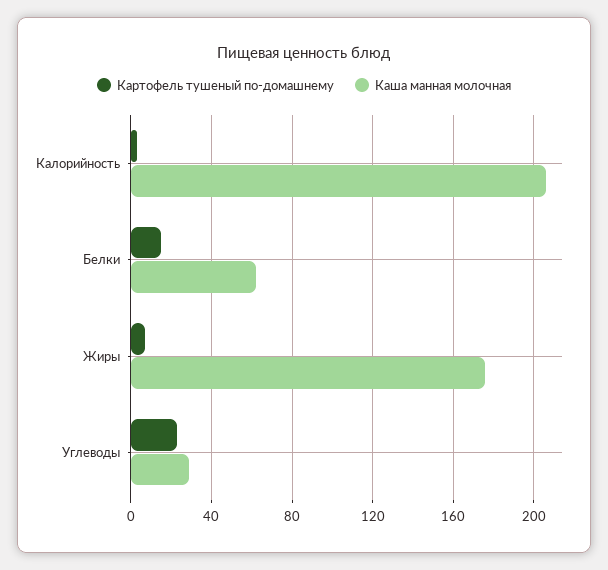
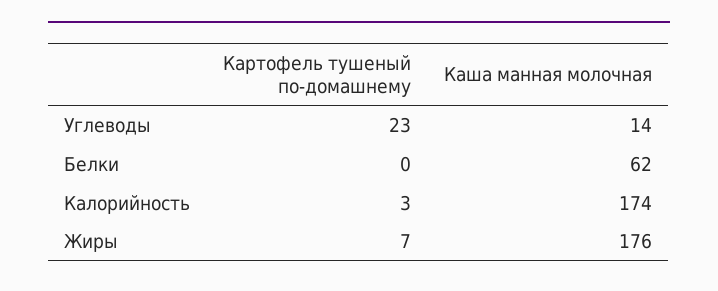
Каша манная молочная, Калорийность: 205 -> 174
Картофель тушеный по-домашнему, Белки: 15 -> 0
Каша манная молочная, Углеводы: 30 -> 14

